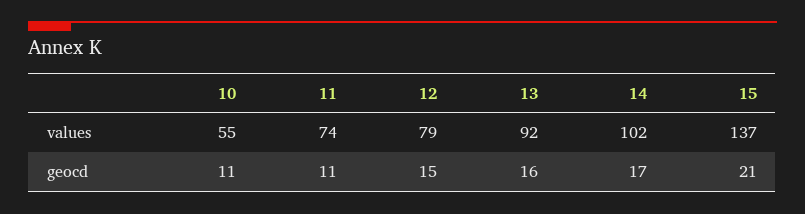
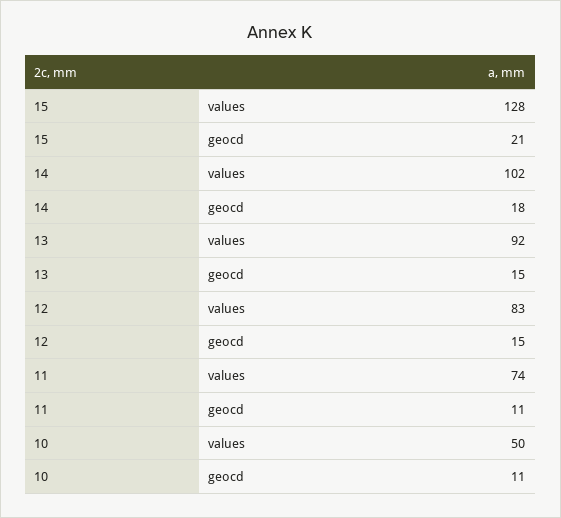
10, values: 55 -> 50
12, values: 79 -> 83
15, values: 137 -> 128
13, geocd: 16 -> 15
14, geocd: 17 -> 18

